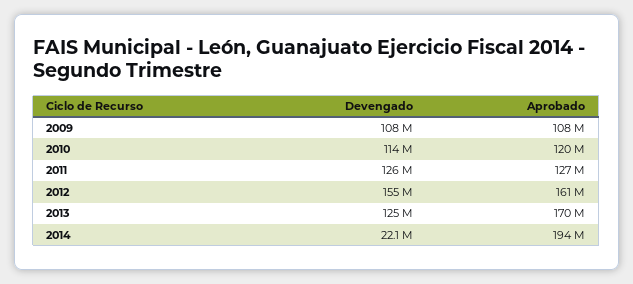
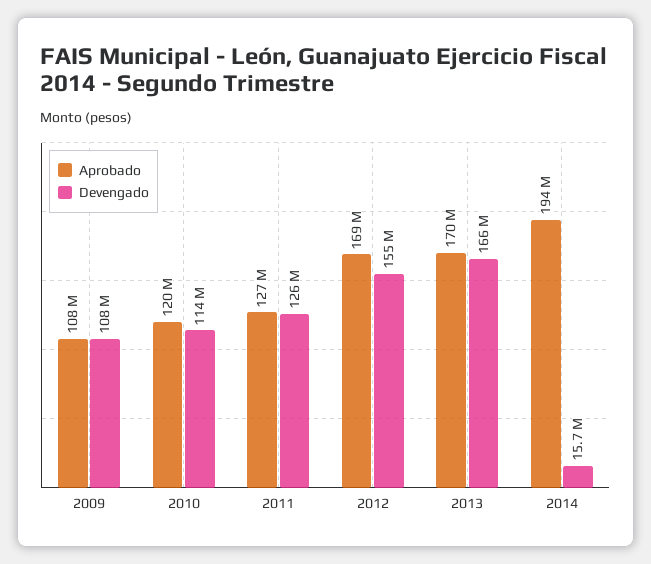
Aprobado, 2012: 161000000 -> 169000000
Devengado, 2013: 125000000 -> 166000000
Devengado, 2014: 22100000 -> 15700000

